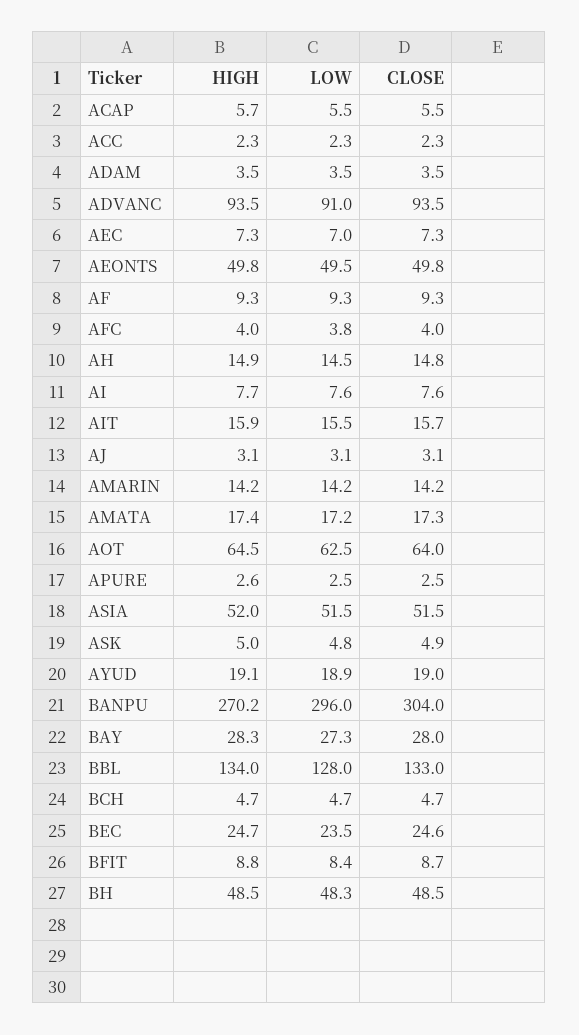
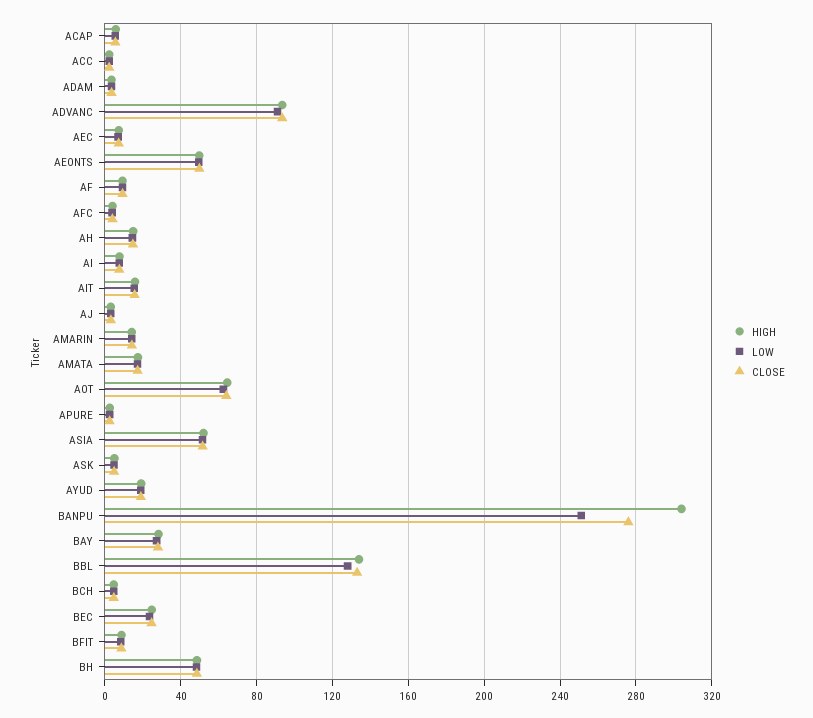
HIGH, BANPU: 270.2 -> 305
LOW, BANPU: 296 -> 250
CLOSE, BANPU: 304 -> 275

